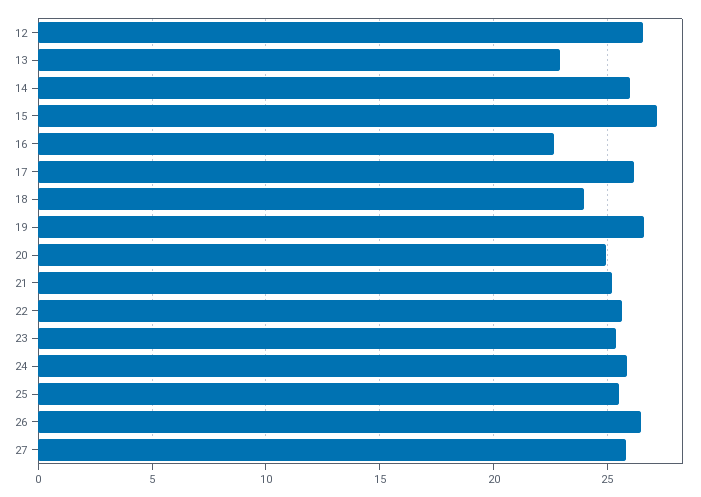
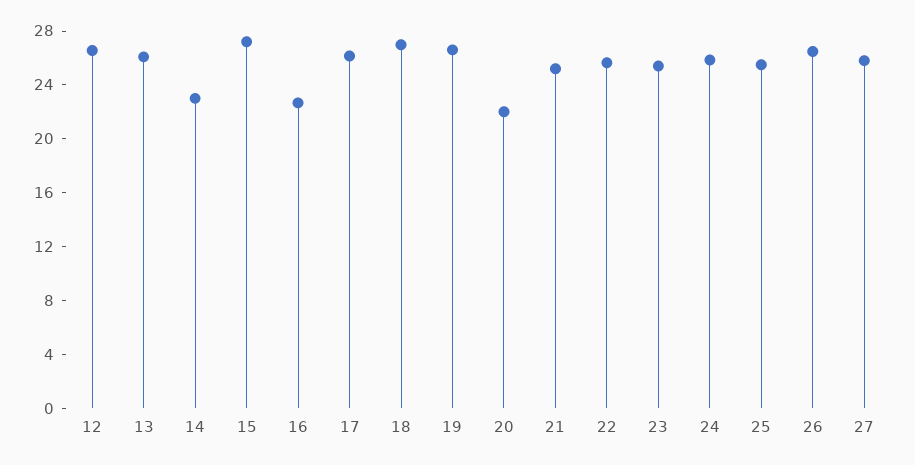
13: 23 -> 26
14: 26 -> 23
18: 24 -> 27
20: 25 -> 22

